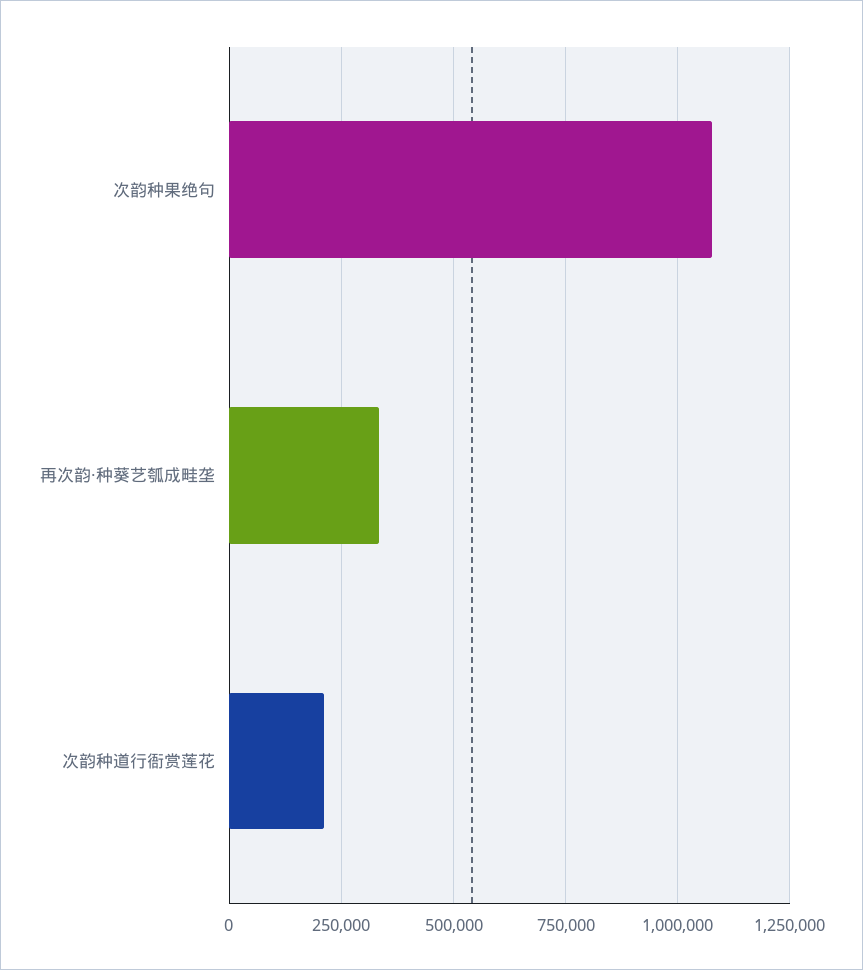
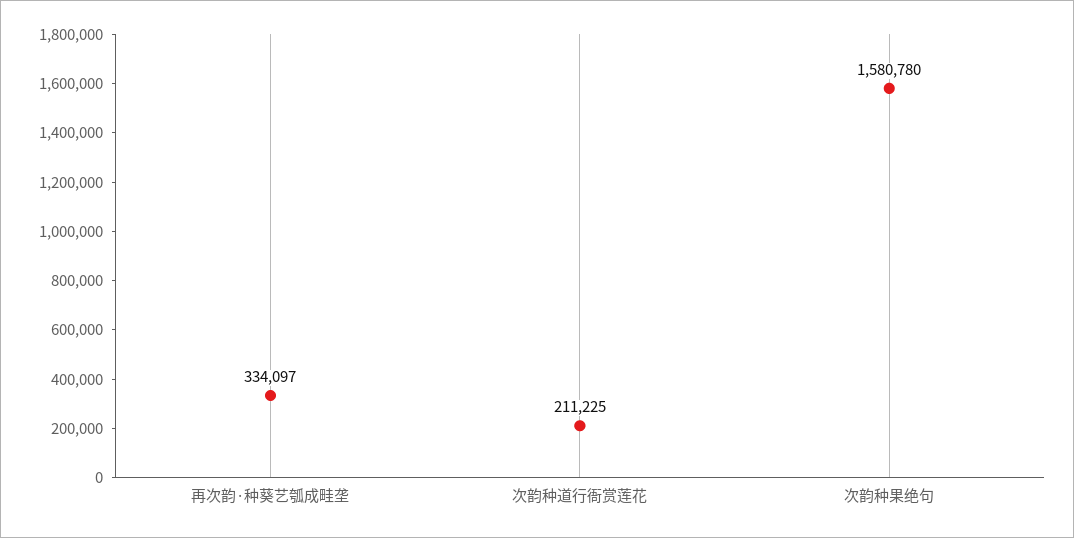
次韵种果绝句: 1075000 -> 1580780

